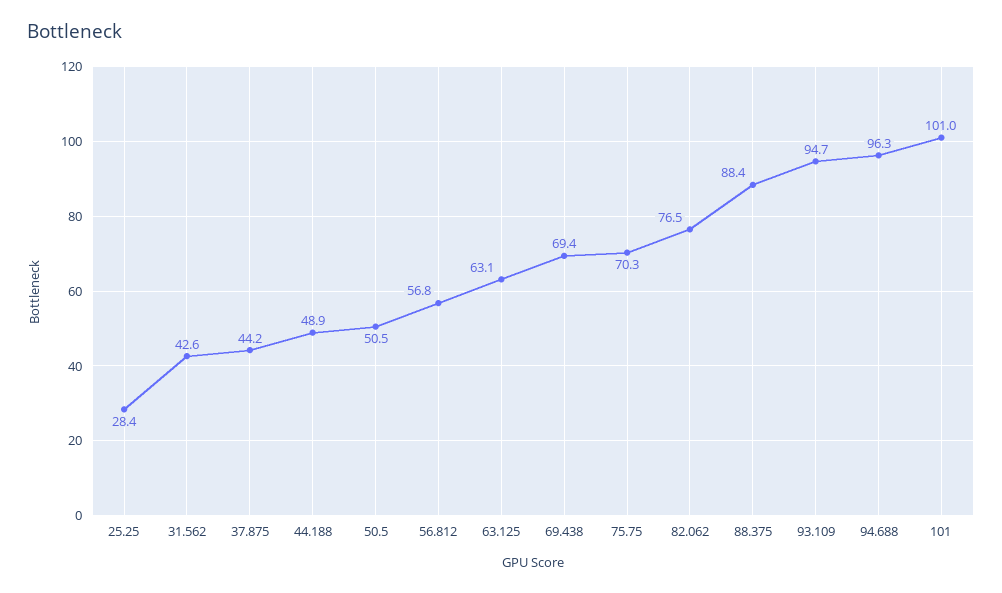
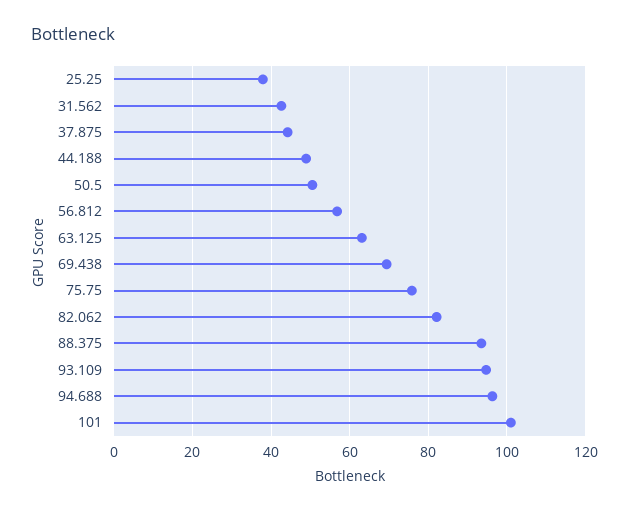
25.25: 28.4 -> 38
75.75: 70.3 -> 76
82.062: 76.5 -> 82
88.375: 88.4 -> 94

